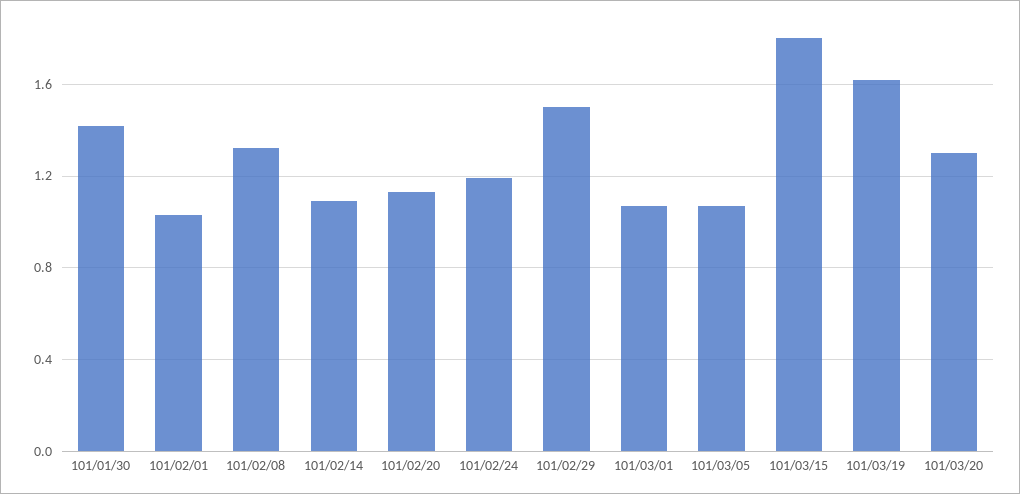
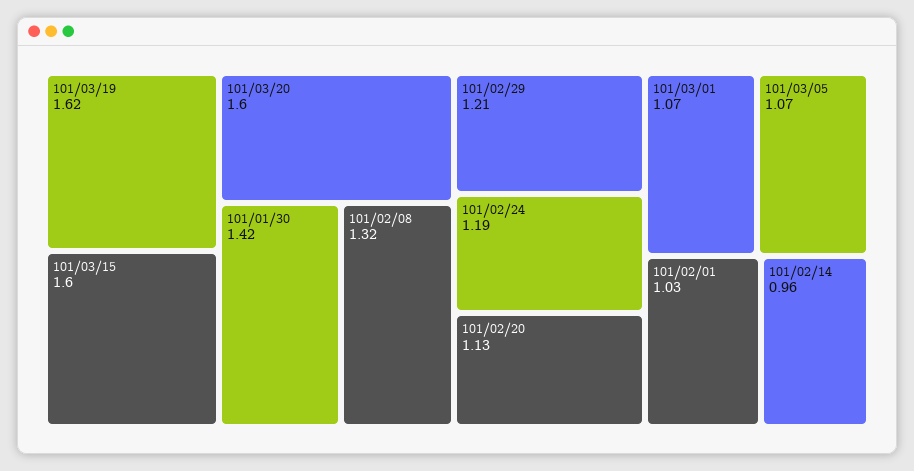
101/02/14: 1.1 -> 0.96
101/02/29: 1.5 -> 1.21
101/03/15: 1.8 -> 1.6
101/03/20: 1.3 -> 1.6

